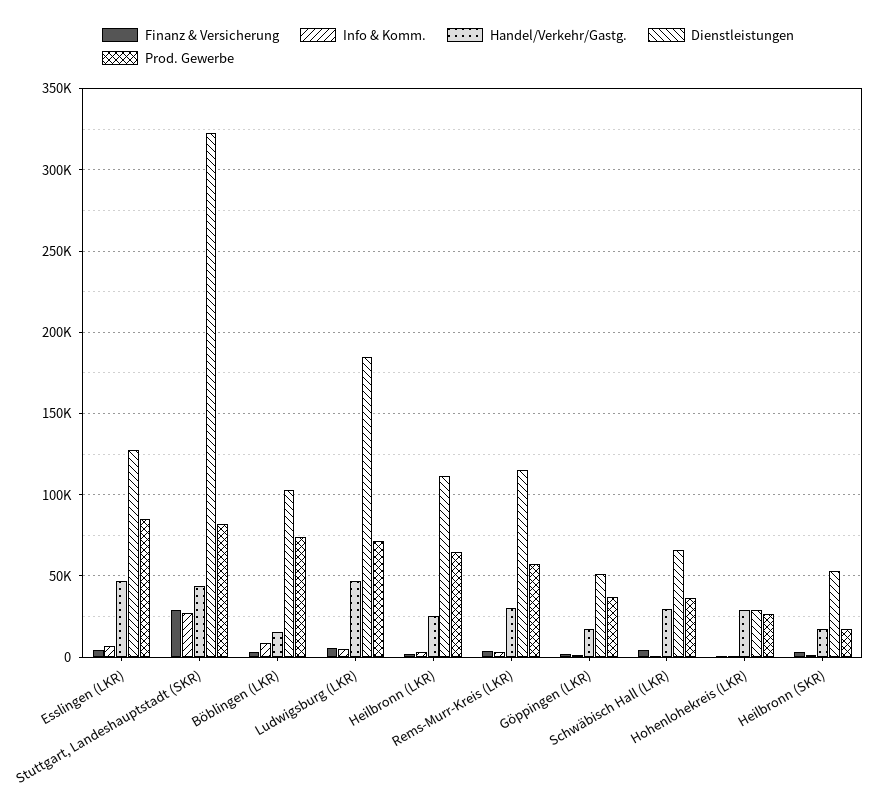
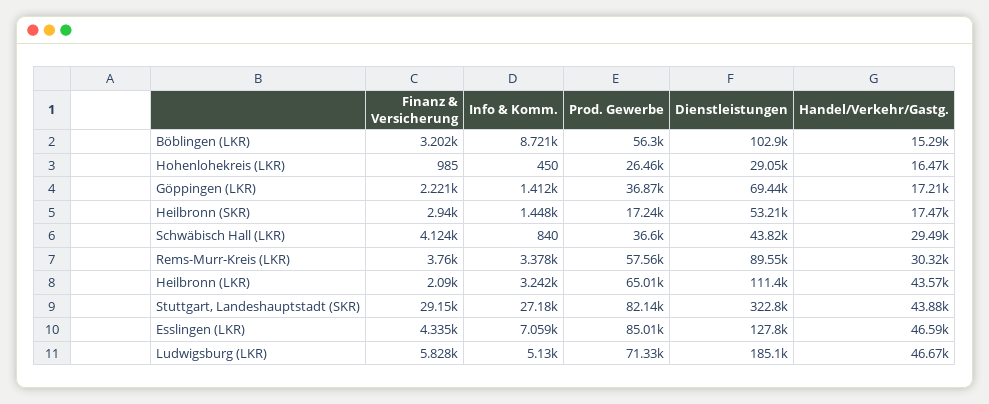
Prod. Gewerbe, Böblingen (LKR): 75000 -> 56300
Handel/Verkehr/Gastg., Heilbronn (LKR): 25000 -> 43570
Dienstleistungen, Rems-Murr-Kreis (LKR): 115000 -> 89550
Dienstleistungen, Göppingen (LKR): 50000 -> 69440
Dienstleistungen, Schwäbisch Hall (LKR): 65000 -> 43820
Handel/Verkehr/Gastg., Hohenlohekreis (LKR): 30000 -> 16470

